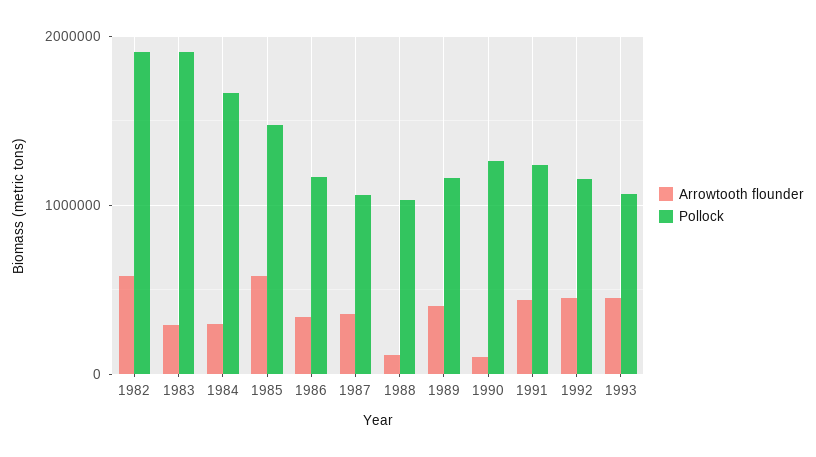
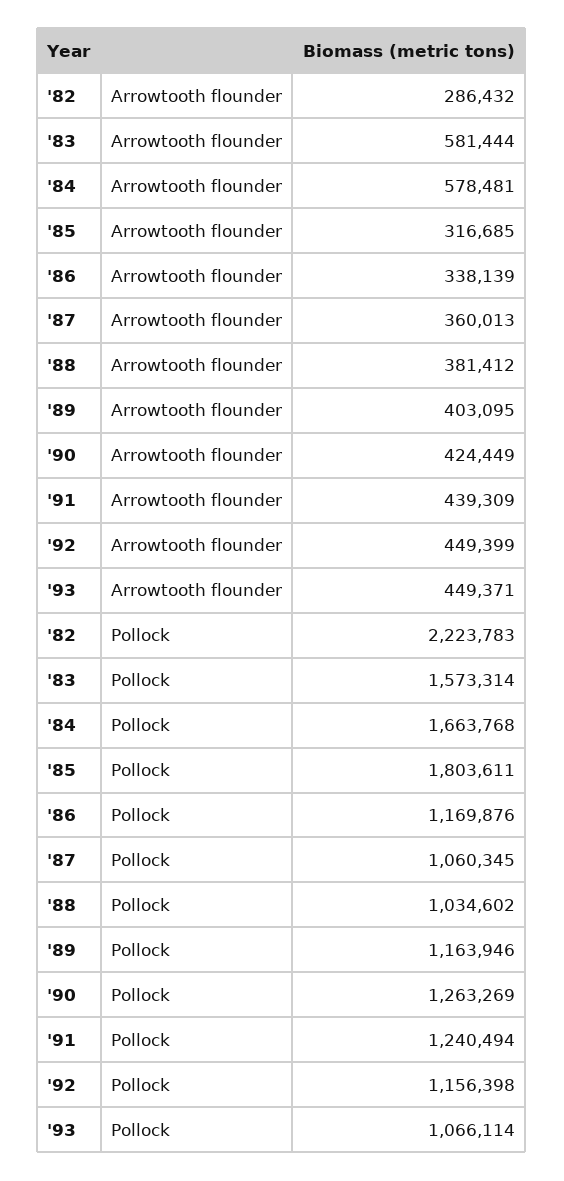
Arrowtooth flounder, 1982: 600000 -> 286432
Pollock, 1982: 1900000 -> 2223783
Arrowtooth flounder, 1983: 300000 -> 581444
Pollock, 1983: 1900000 -> 1573314
Arrowtooth flounder, 1984: 300000 -> 578481
Arrowtooth flounder, 1985: 600000 -> 316685
Pollock, 1985: 1500000 -> 1803611
Arrowtooth flounder, 1988: 100000 -> 381412
Arrowtooth flounder, 1990: 100000 -> 424449

